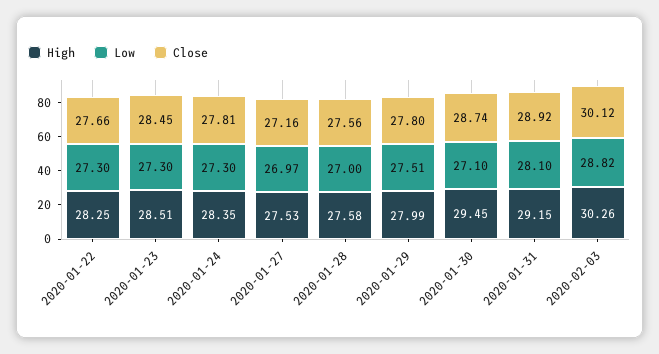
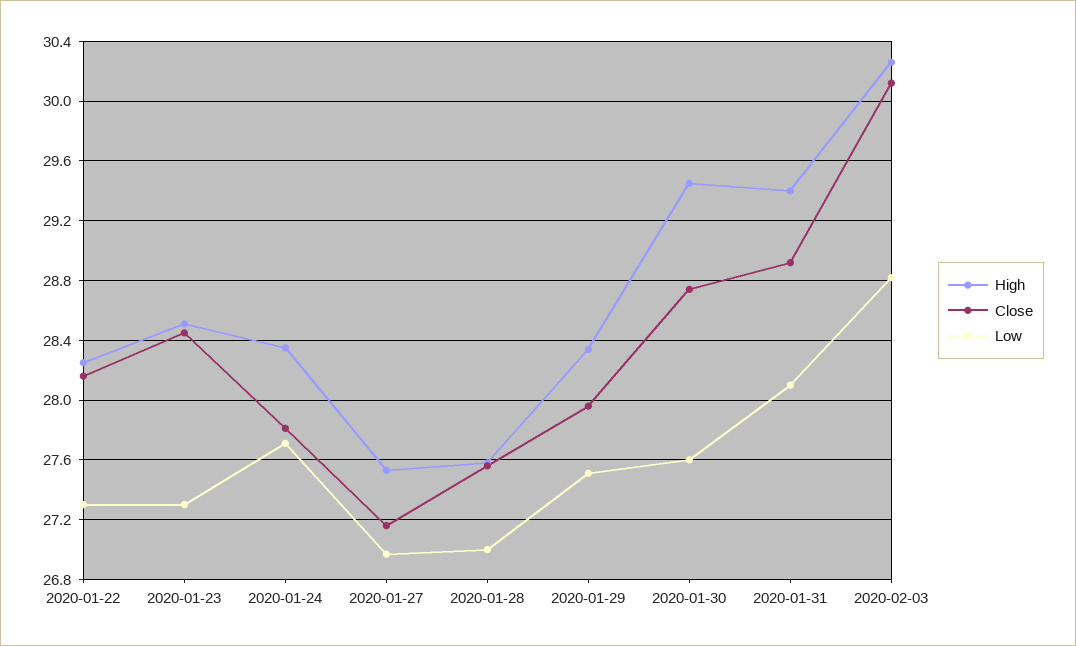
Close, 2020-01-22: 27.66 -> 28.15
Low, 2020-01-24: 27.3 -> 27.7
High, 2020-01-29: 27.99 -> 28.35
Close, 2020-01-29: 27.8 -> 27.95
Low, 2020-01-30: 27.1 -> 27.6
High, 2020-01-31: 29.15 -> 29.4

